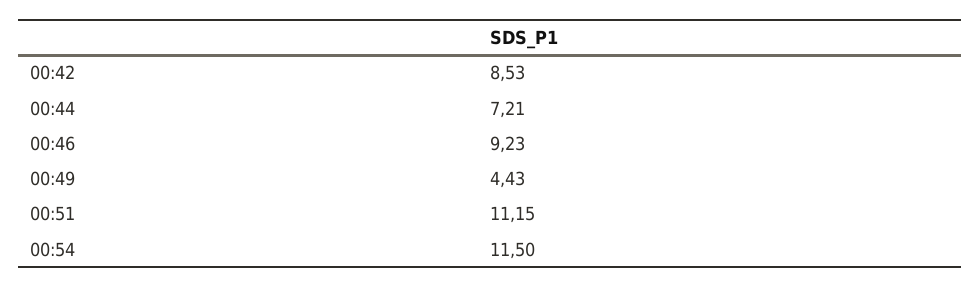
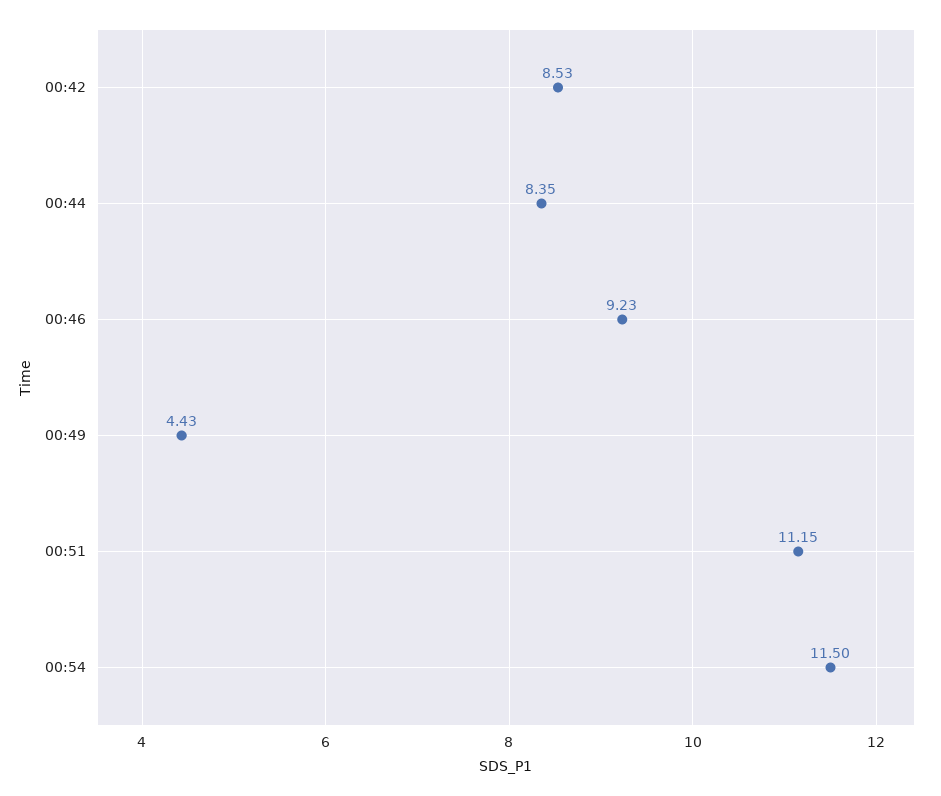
00:44: 7.21 -> 8.35

